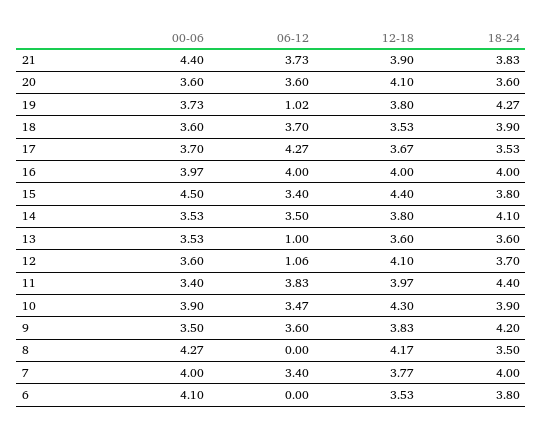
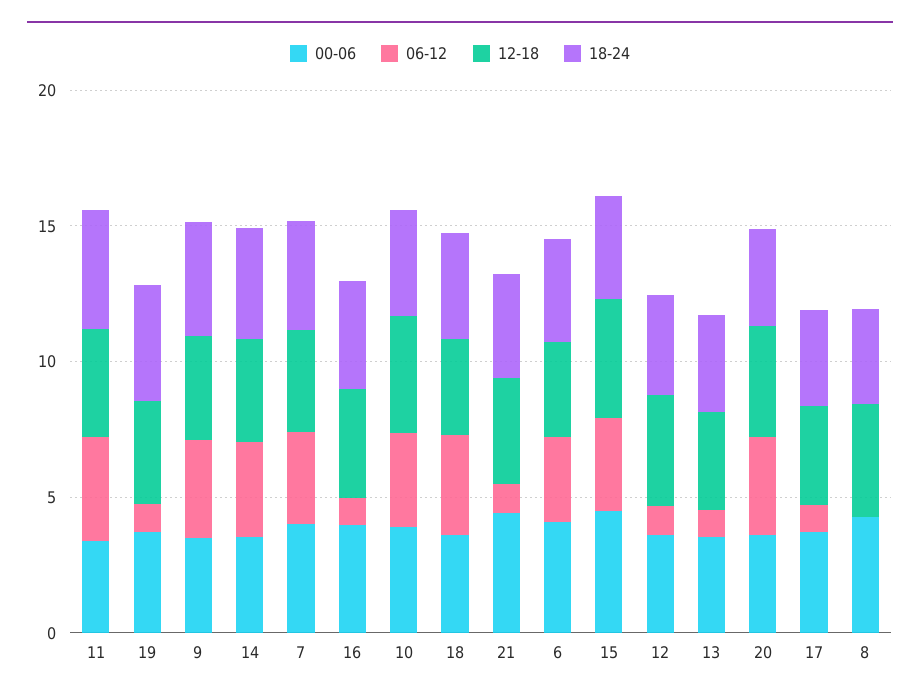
06-12, 21: 3.73 -> 1
06-12, 17: 4.27 -> 1
06-12, 16: 4 -> 1
06-12, 6: 0 -> 3

